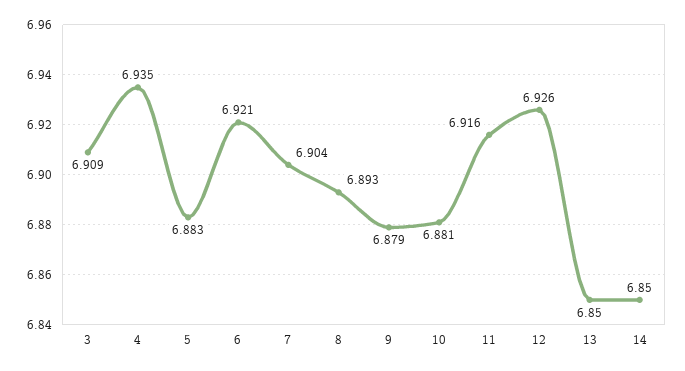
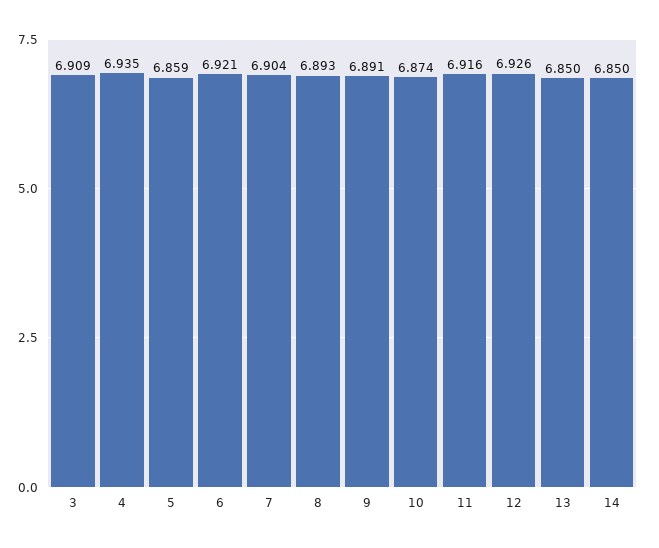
5: 6.883 -> 6.859
9: 6.879 -> 6.891
10: 6.881 -> 6.874

